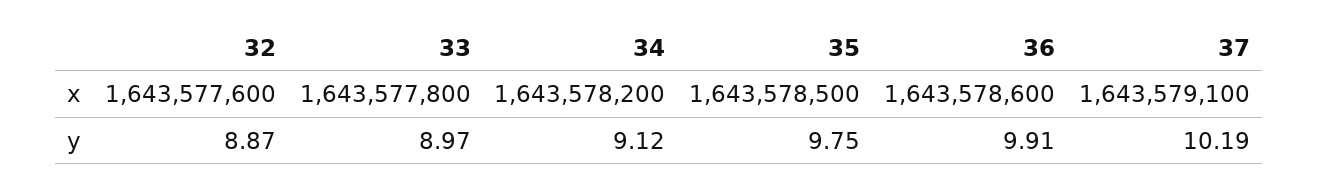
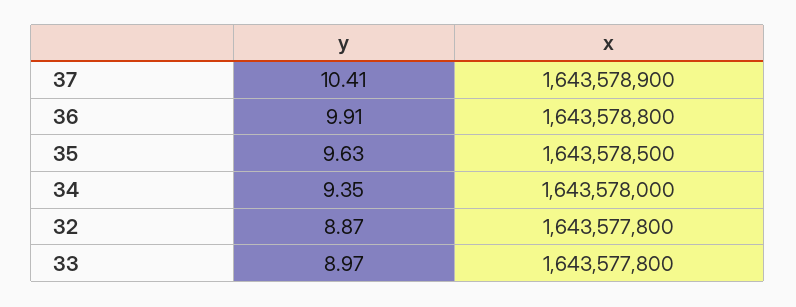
32, x: 1643577600 -> 1643577800
34, x: 1643578200 -> 1643578000
36, x: 1643578600 -> 1643578800
37, x: 1643579100 -> 1643578900
34, y: 9.12 -> 9.35
35, y: 9.75 -> 9.63
37, y: 10.19 -> 10.41

